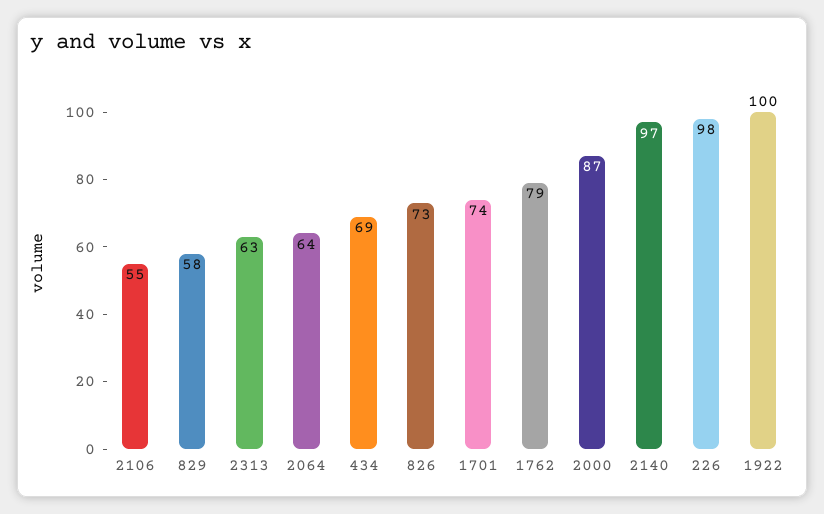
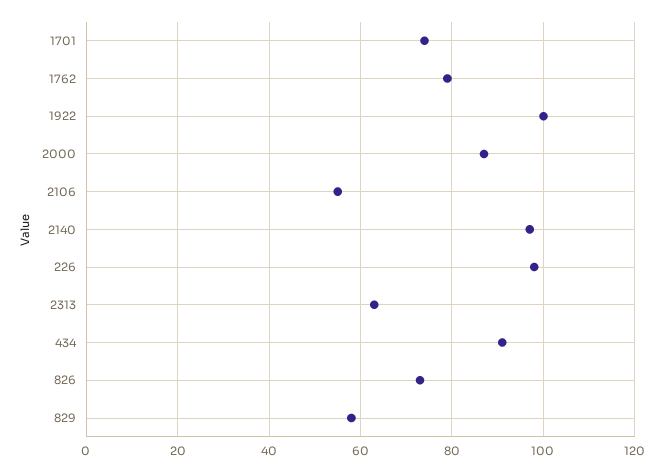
2064: 64 -> none
434: 69 -> 90

